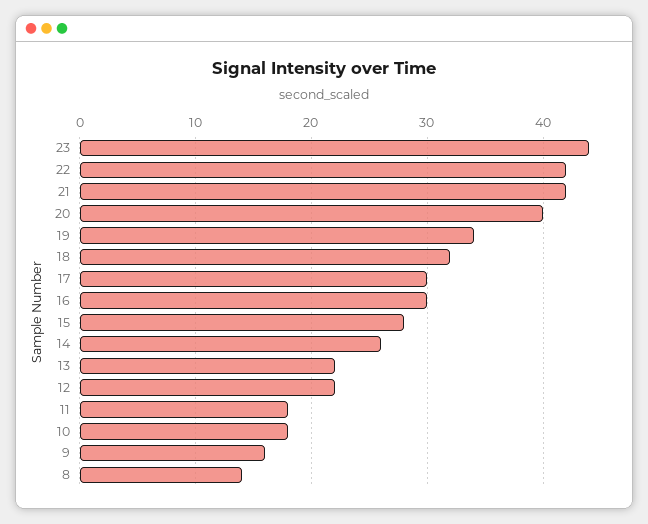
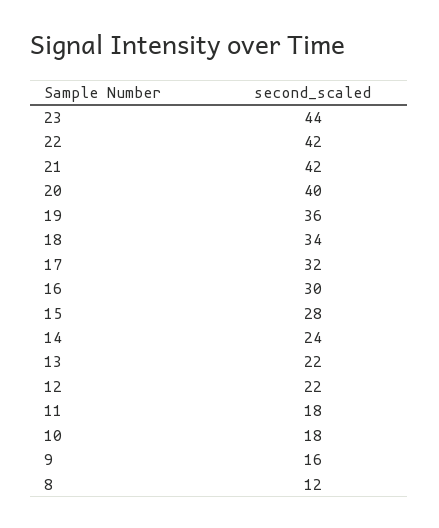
19: 34 -> 36
18: 32 -> 34
17: 30 -> 32
14: 26 -> 24
8: 14 -> 12

